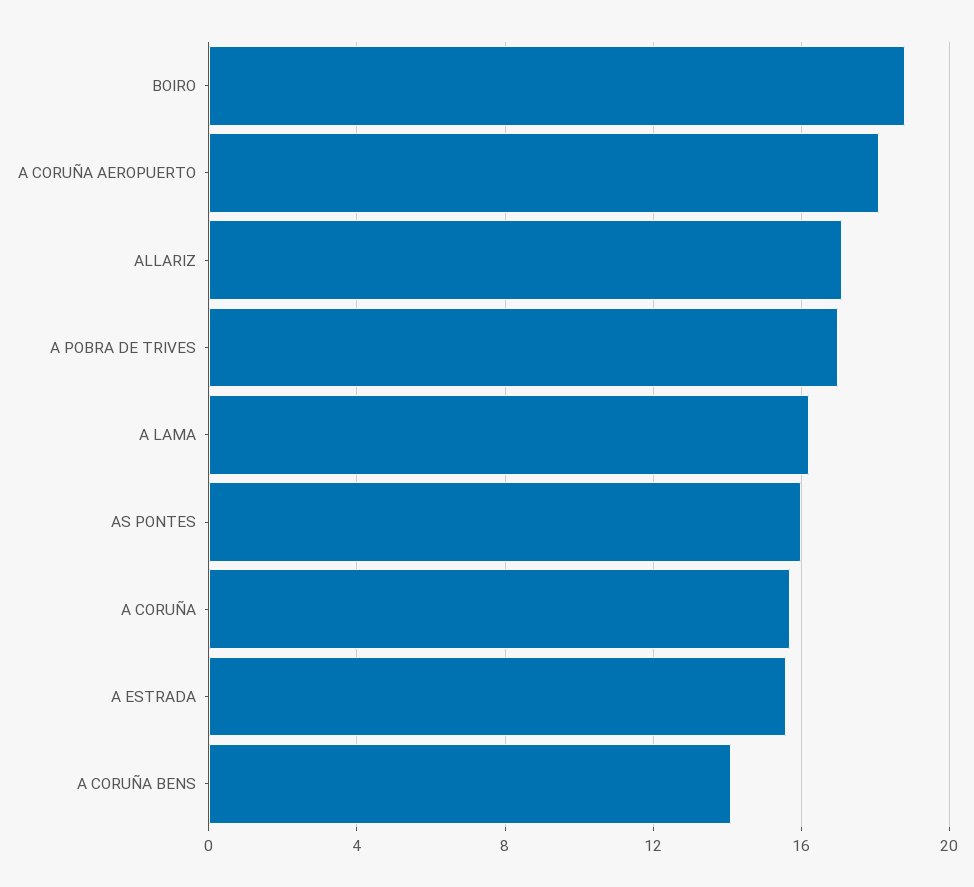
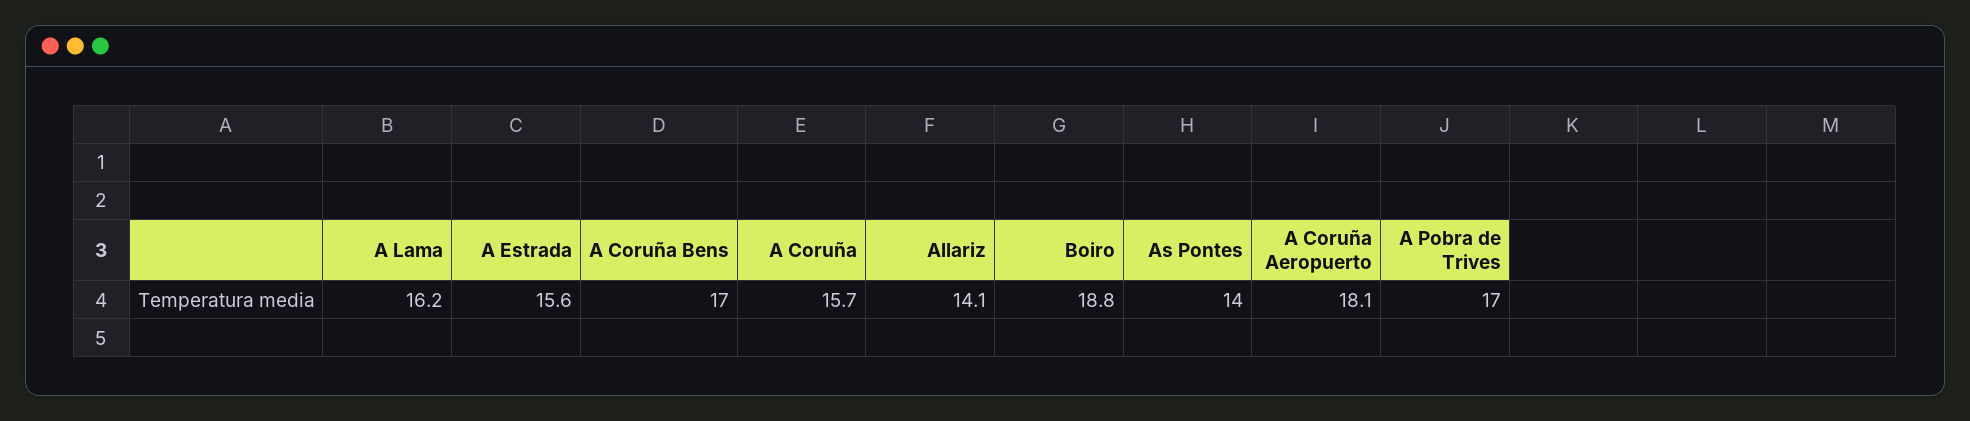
ALLARIZ: 17 -> 14.1
AS PONTES: 16 -> 14
A CORUÑA BENS: 14 -> 17

